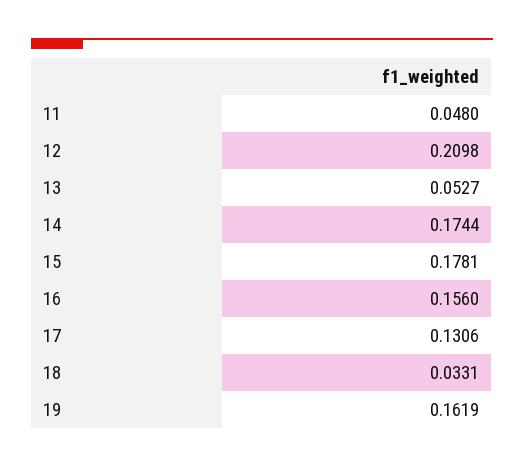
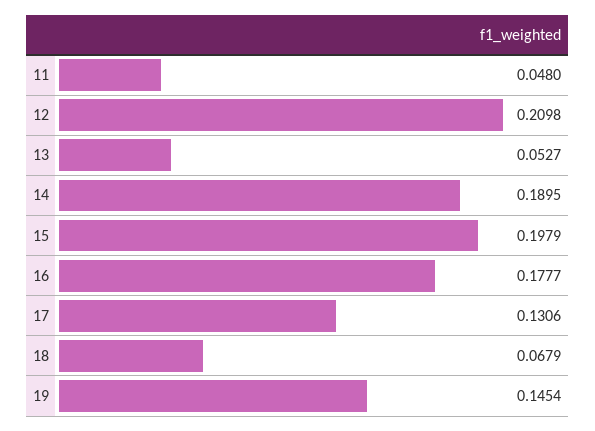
14: 0.1744 -> 0.1895
15: 0.1781 -> 0.1979
16: 0.156 -> 0.1777
18: 0.0331 -> 0.0679
19: 0.1619 -> 0.1454

